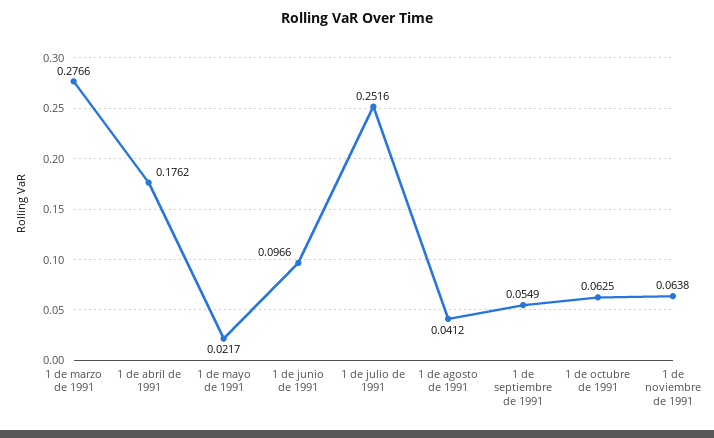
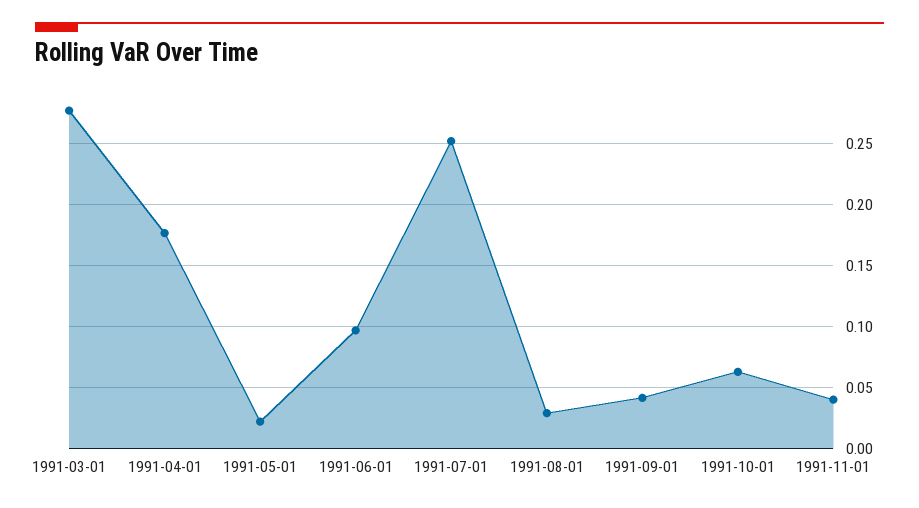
1 de agosto de 1991: 0.0412 -> 0.03
1 de septiembre de 1991: 0.0549 -> 0.04
1 de noviembre de 1991: 0.0638 -> 0.04

